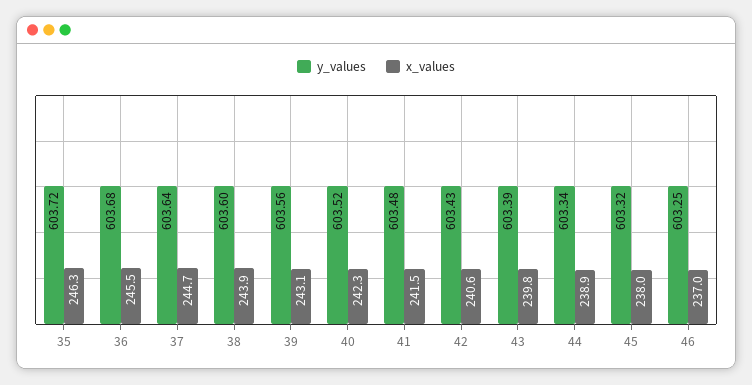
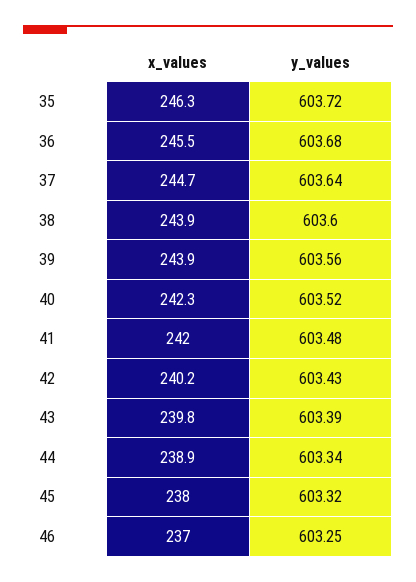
x_values, 39: 243.1 -> 243.9
x_values, 41: 241.5 -> 242
x_values, 42: 240.6 -> 240.2

